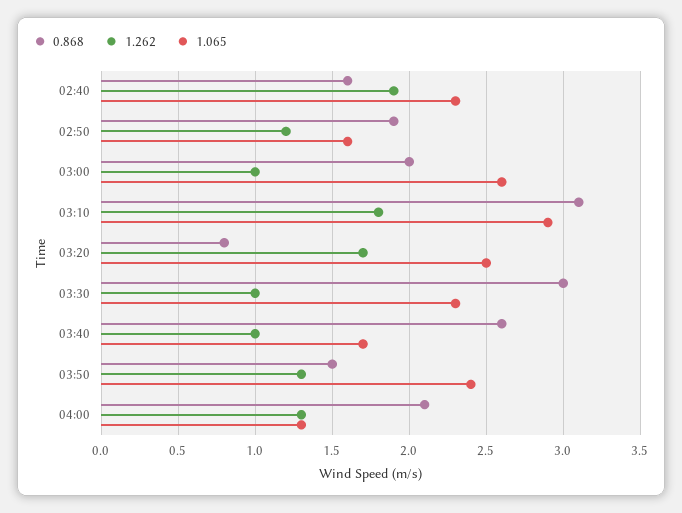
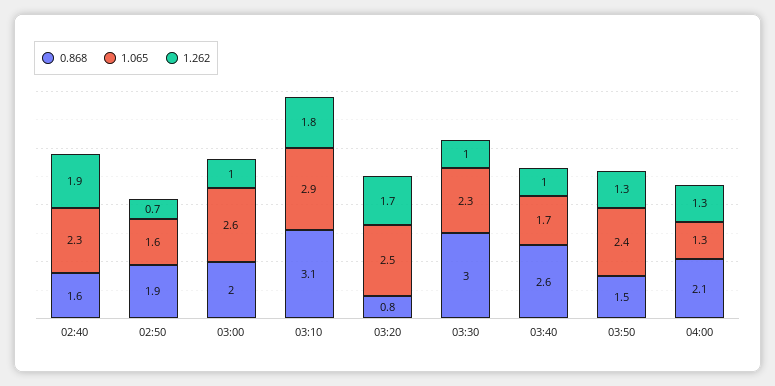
1.262, 02:50: 1.2 -> 0.7

